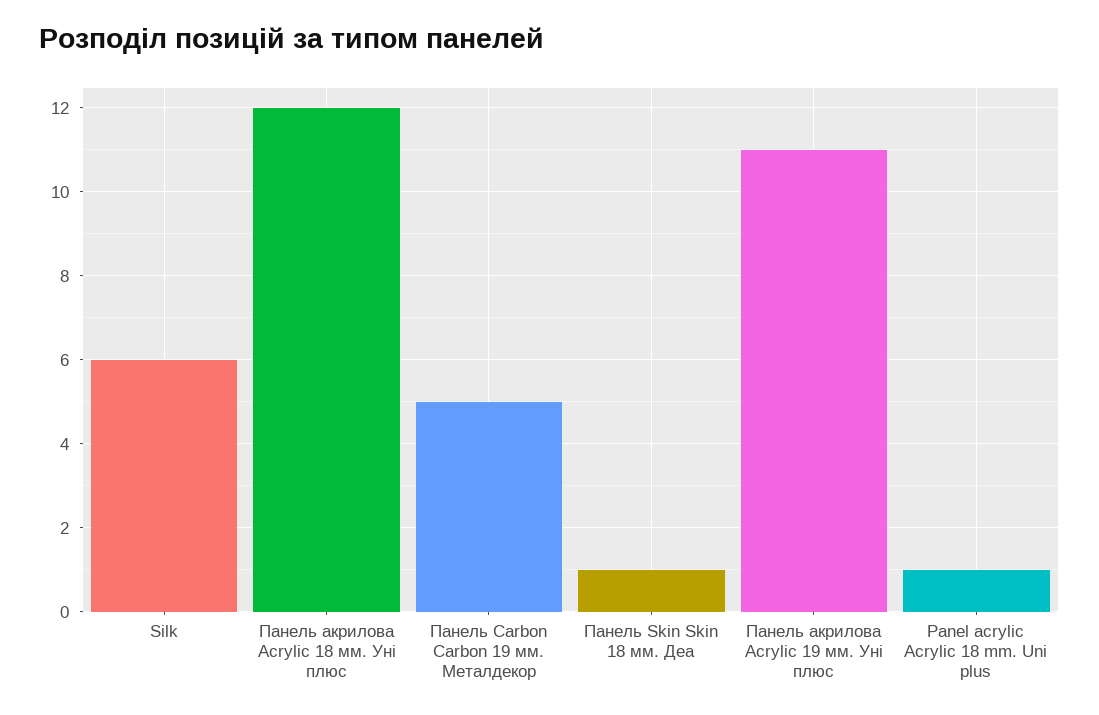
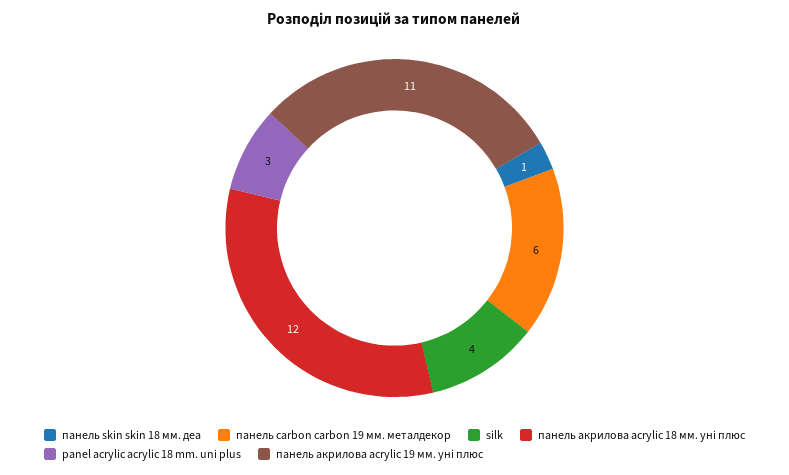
Silk: 6 -> 4
Панель Carbon Carbon 19 мм. Металдекор: 5 -> 6
Panel acrylic Acrylic 18 mm. Uni plus: 1 -> 3

